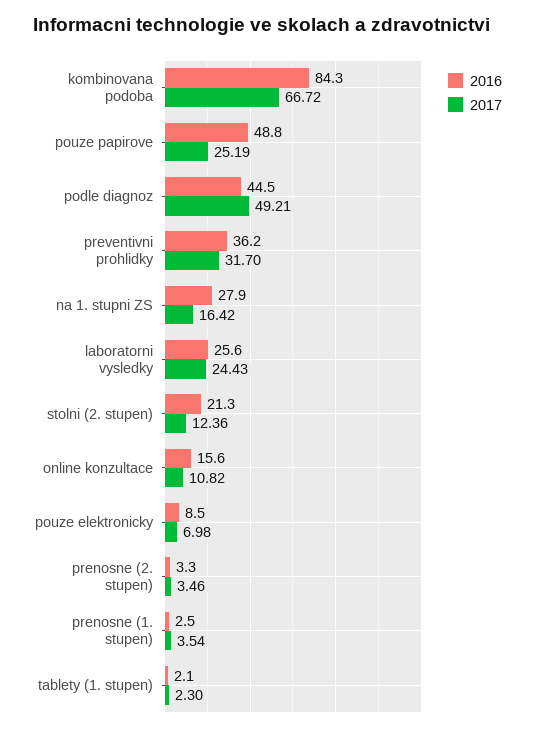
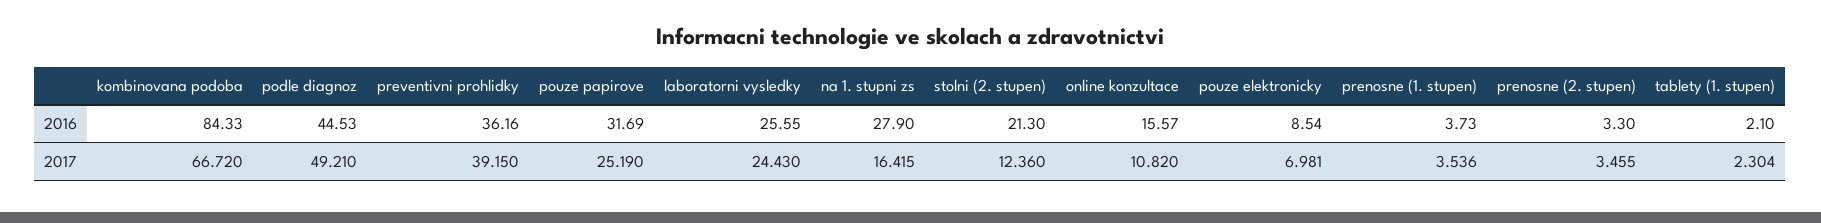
2016, pouze papirove: 48.8 -> 31.69
2017, preventivni prohlidky: 31.7 -> 39.15
2016, prenosne (1. stupen): 2.5 -> 3.73

